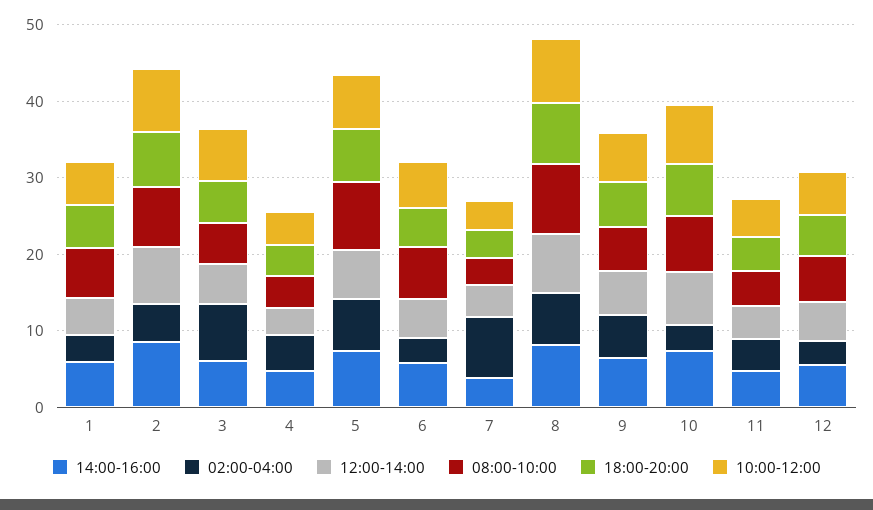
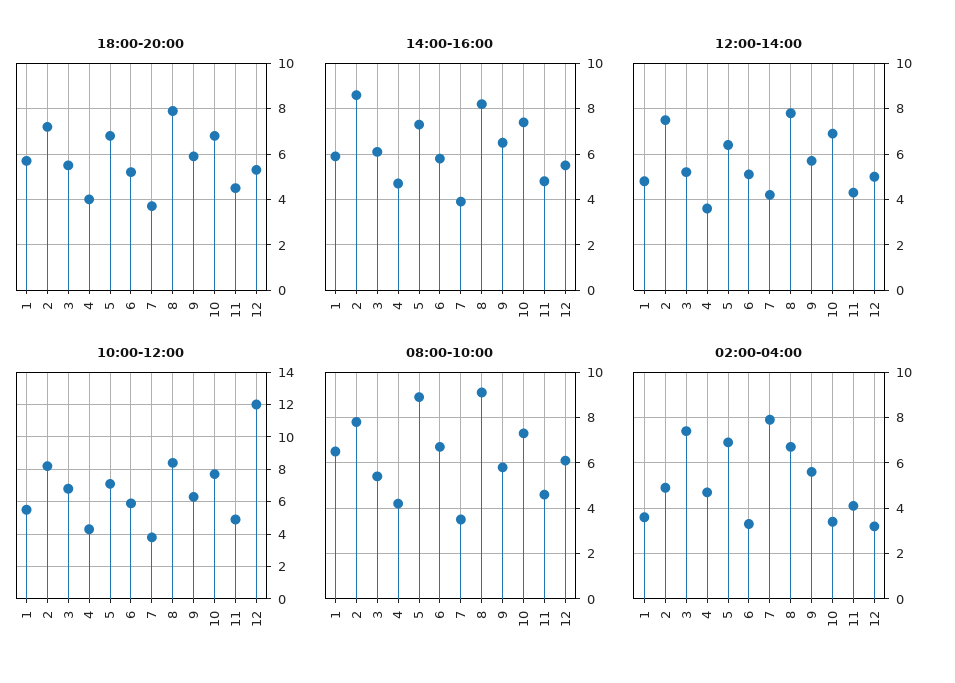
10:00-12:00, 12: 6 -> 12

